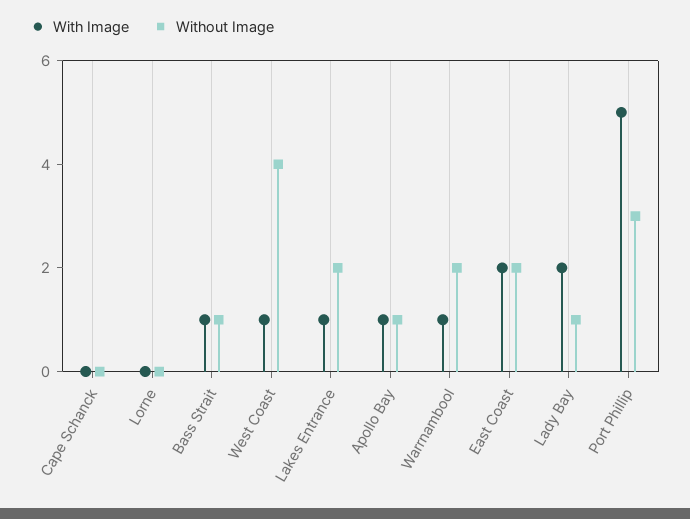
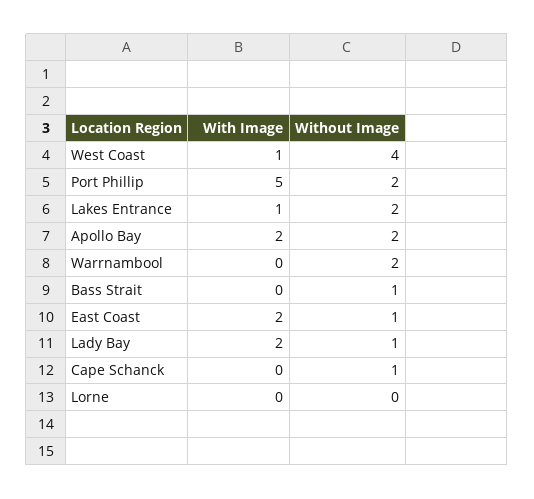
Without Image, Cape Schanck: 0 -> 1
With Image, Bass Strait: 1 -> 0
With Image, Apollo Bay: 1 -> 2
Without Image, Apollo Bay: 1 -> 2
With Image, Warrnambool: 1 -> 0
Without Image, East Coast: 2 -> 1
Without Image, Port Phillip: 3 -> 2

